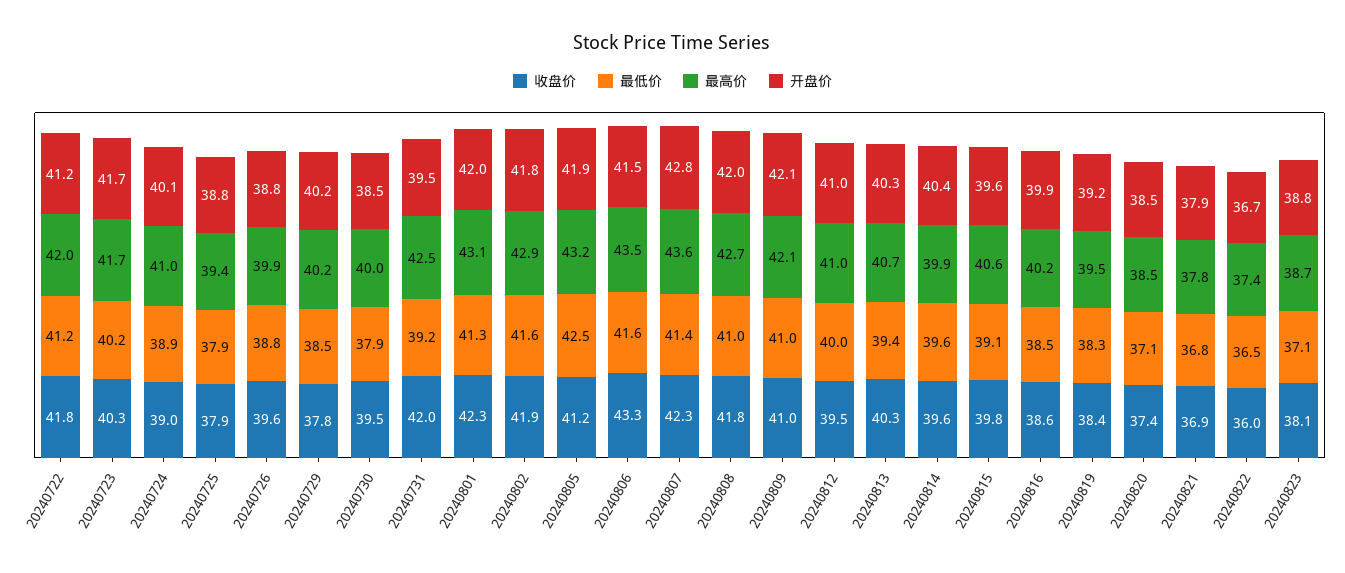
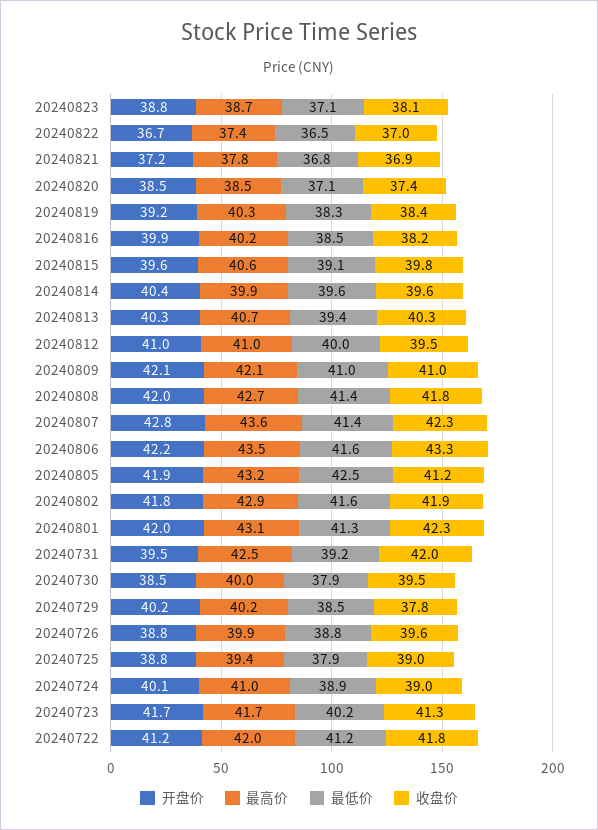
收盘价, 20240723: 40.3 -> 41.3
收盘价, 20240725: 37.9 -> 39
开盘价, 20240806: 41.5 -> 42.2
最低价, 20240808: 41 -> 41.4
收盘价, 20240816: 38.6 -> 38.2
最高价, 20240819: 39.5 -> 40.3
开盘价, 20240821: 37.9 -> 37.2
收盘价, 20240822: 36 -> 37

